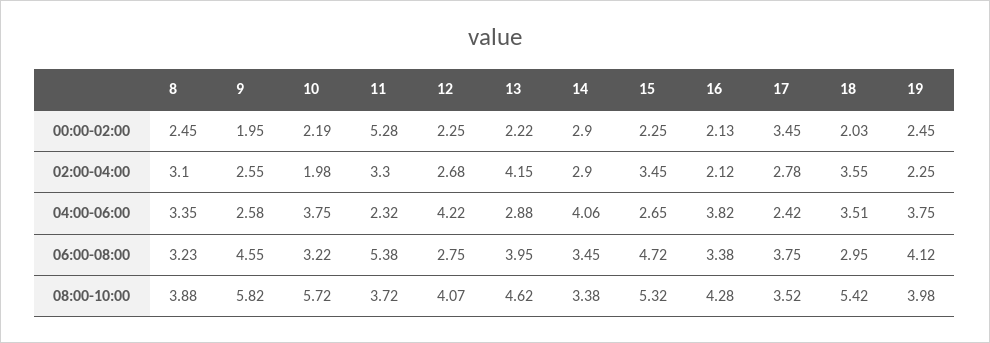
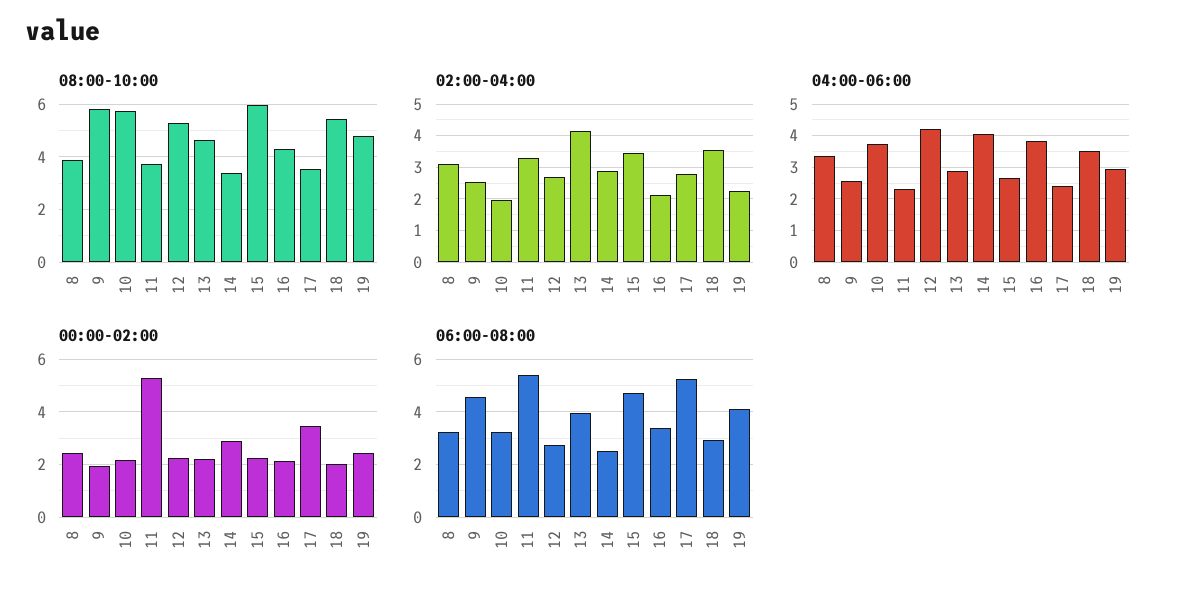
04:00-06:00, 19: 3.75 -> 3
06:00-08:00, 14: 3.45 -> 2.5
06:00-08:00, 17: 3.75 -> 5.25
08:00-10:00, 12: 4.07 -> 5.25
08:00-10:00, 15: 5.32 -> 6
08:00-10:00, 19: 3.98 -> 4.75

